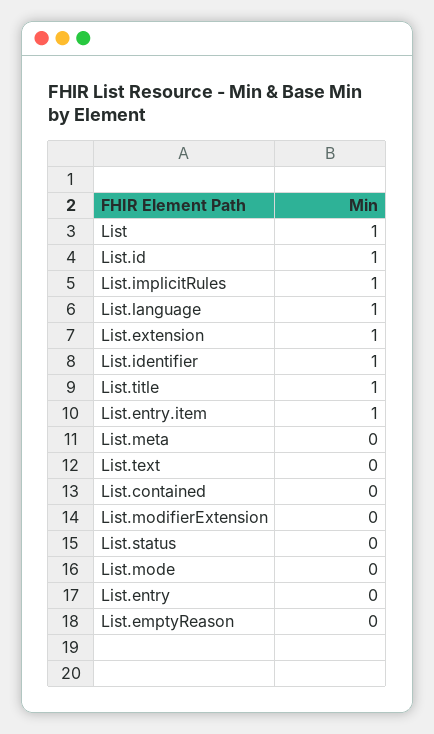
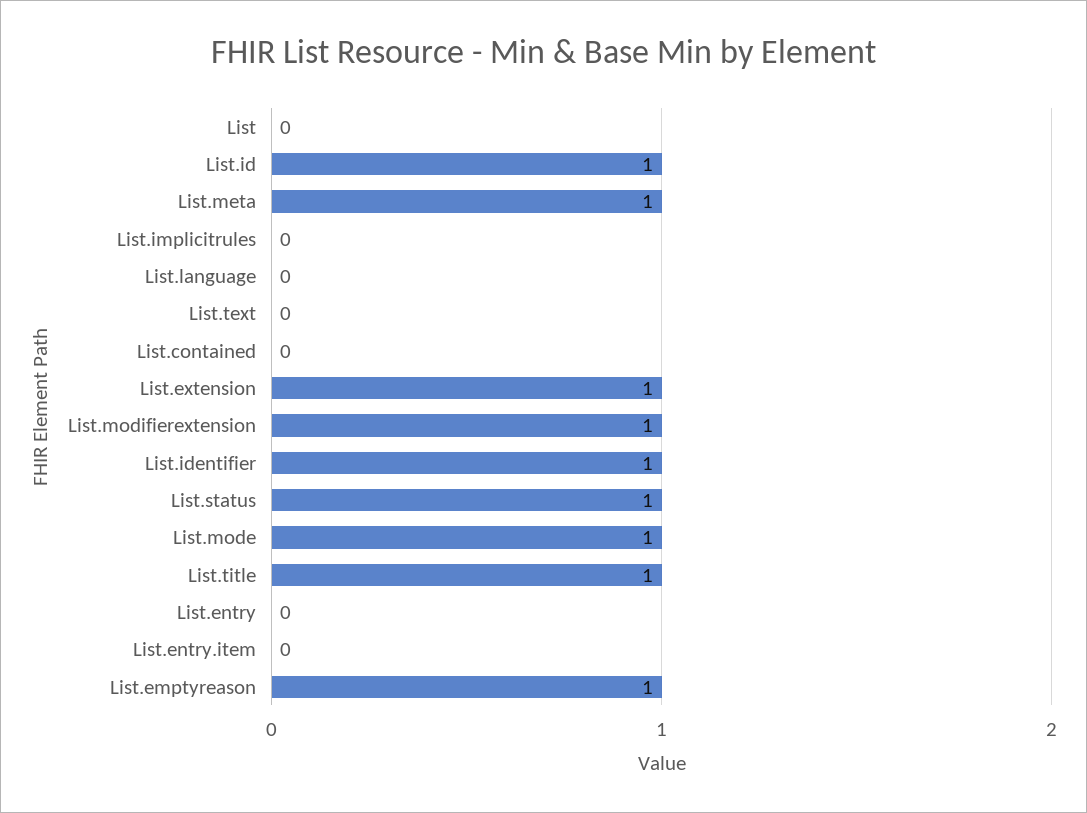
List: 1 -> 0
List.implicitRules: 1 -> 0
List.language: 1 -> 0
List.entry.item: 1 -> 0
List.meta: 0 -> 1
List.modifierExtension: 0 -> 1
List.status: 0 -> 1
List.mode: 0 -> 1
List.emptyReason: 0 -> 1

